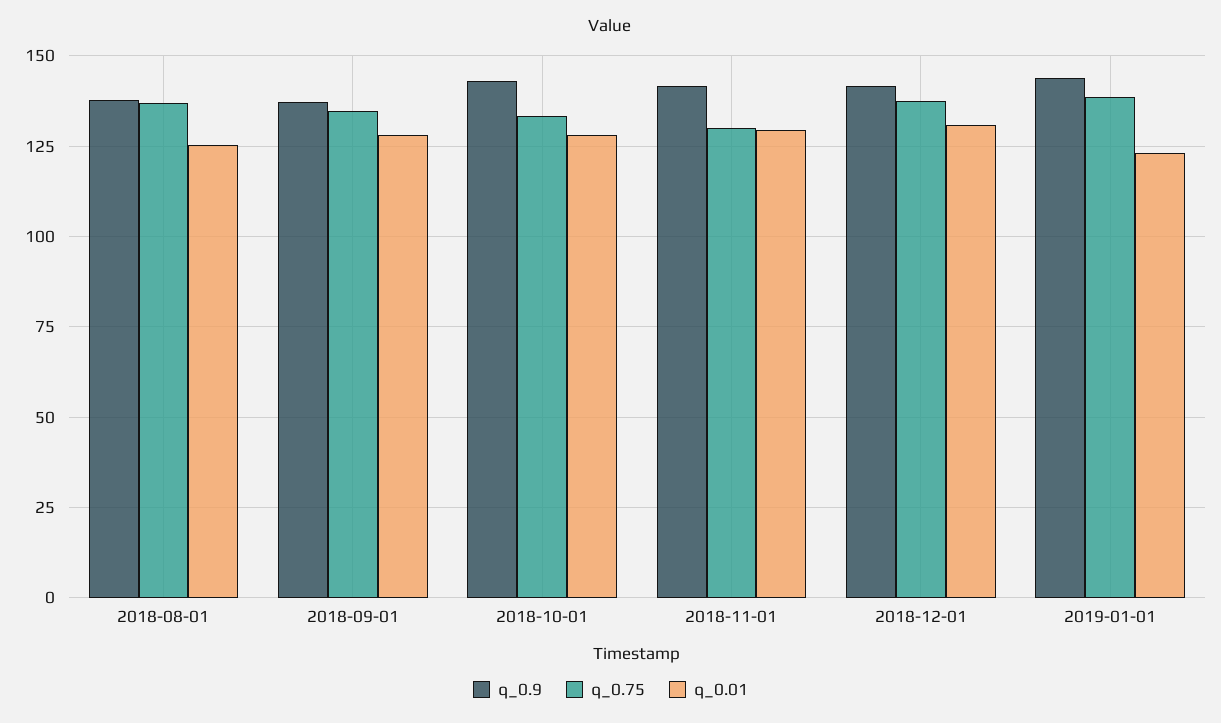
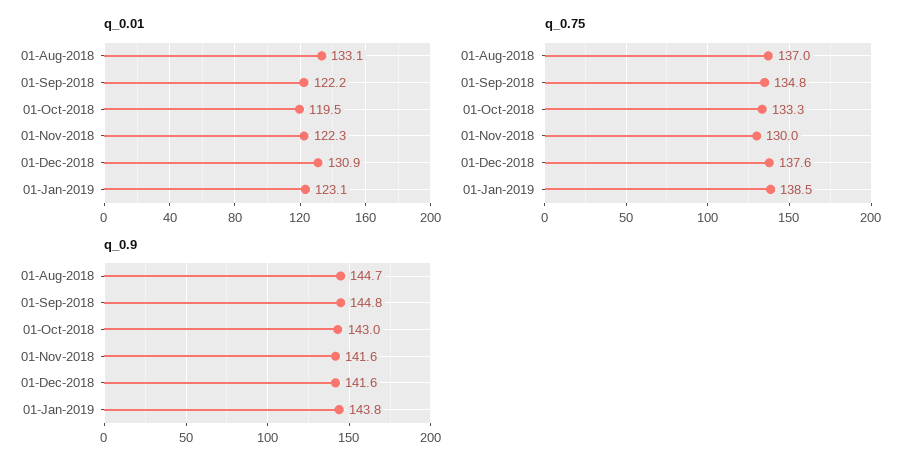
q_0.9, 2018-08-01: 137.5 -> 144.7
q_0.01, 2018-08-01: 125 -> 133.1
q_0.9, 2018-09-01: 137.5 -> 144.8
q_0.01, 2018-09-01: 127.5 -> 122.2
q_0.01, 2018-10-01: 127.5 -> 119.5
q_0.01, 2018-11-01: 130 -> 122.3

